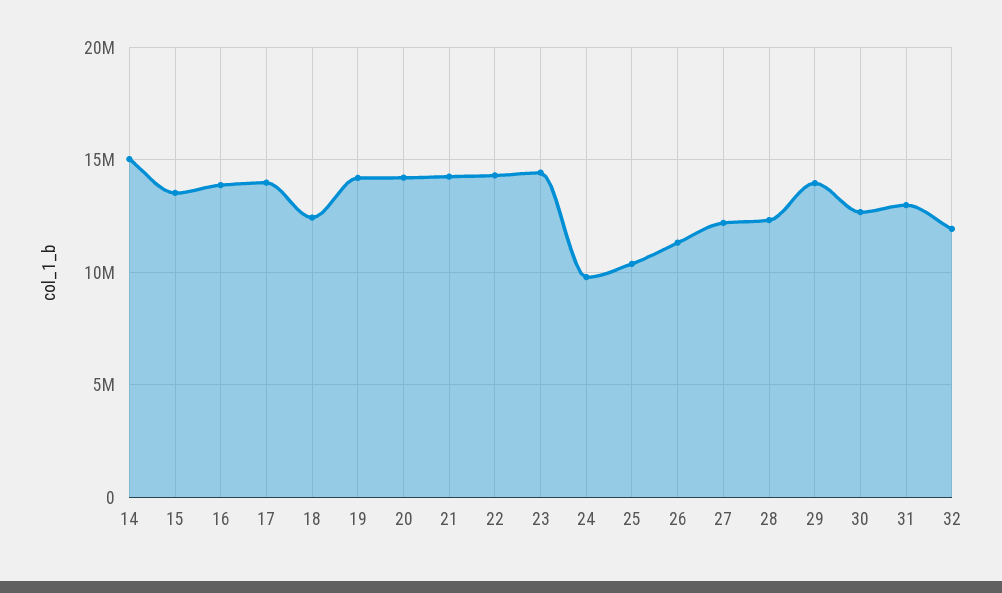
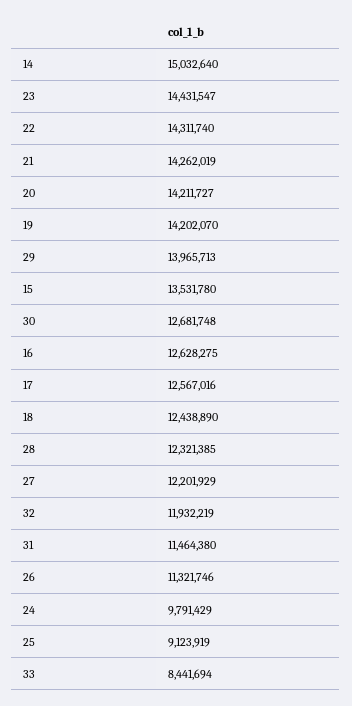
16: 14000000 -> 12628275
17: 14000000 -> 12567016
25: 10500000 -> 9123919
31: 13000000 -> 11464380
33: none -> 8441694

